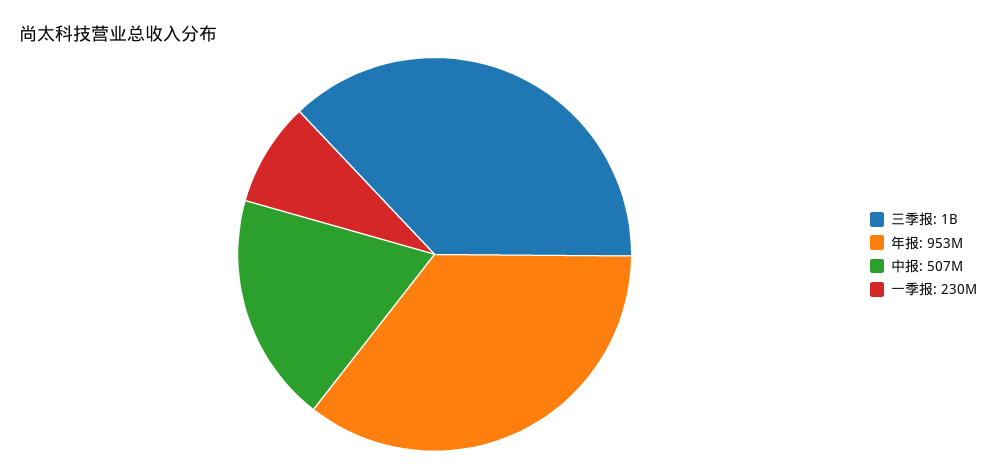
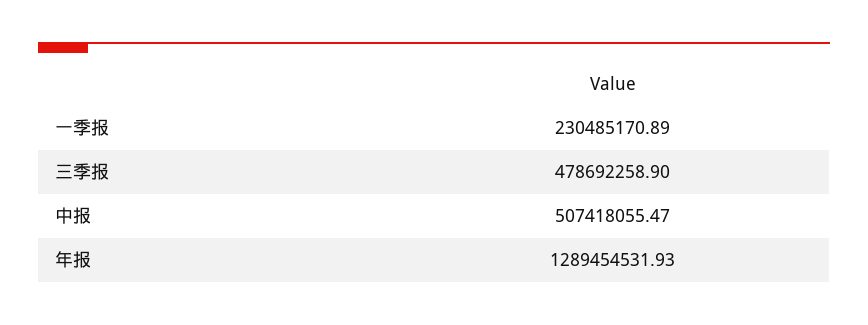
三季报: 1000000000 -> 478692258.9
年报: 953000000 -> 1289454531.93

